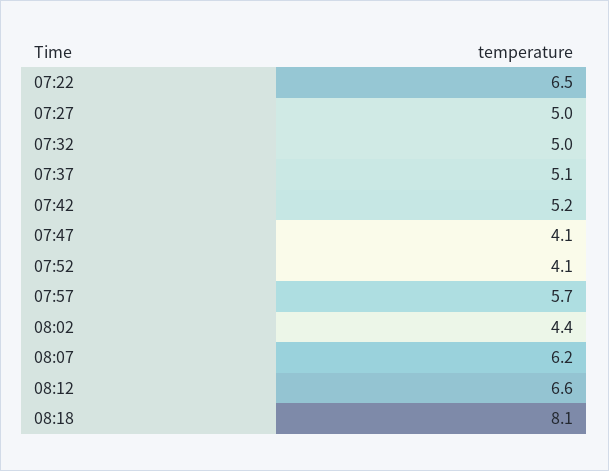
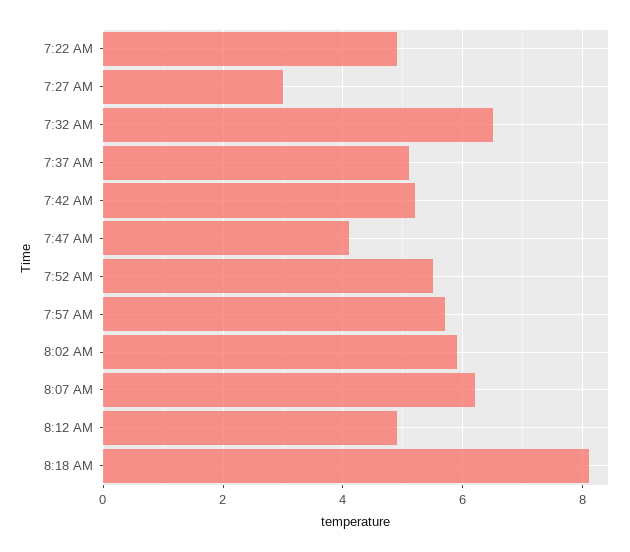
07:22: 6.5 -> 5
07:27: 5 -> 3
07:32: 5 -> 6.5
07:52: 4.1 -> 5.5
08:02: 4.4 -> 6
08:12: 6.6 -> 5

